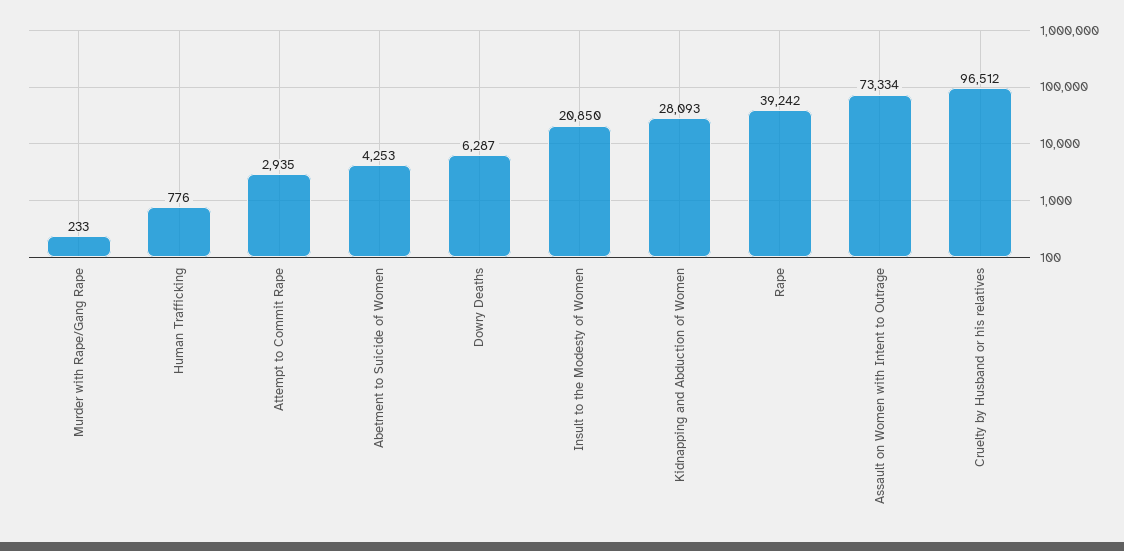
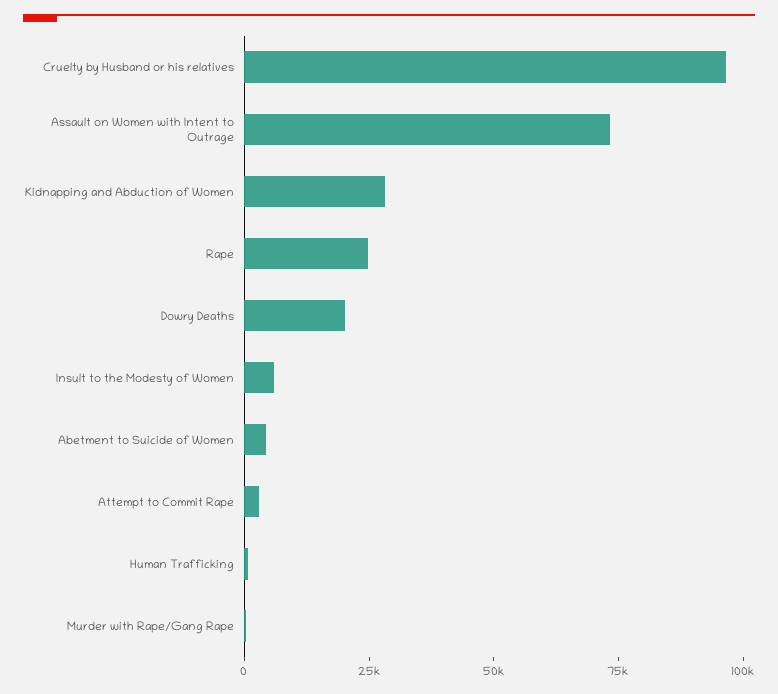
Dowry Deaths: 6287 -> 20000
Insult to the Modesty of Women: 20850 -> 5000
Rape: 39242 -> 25000

